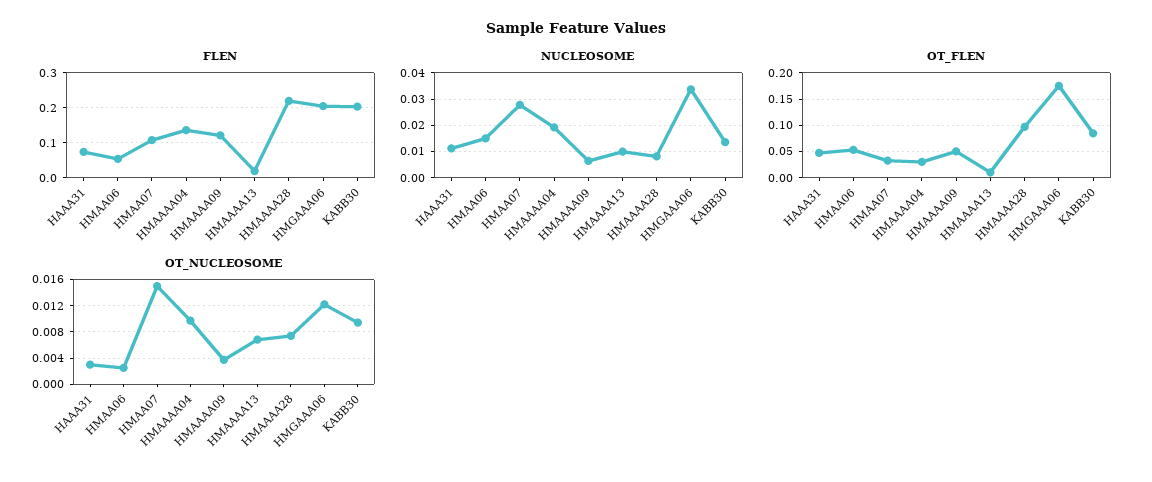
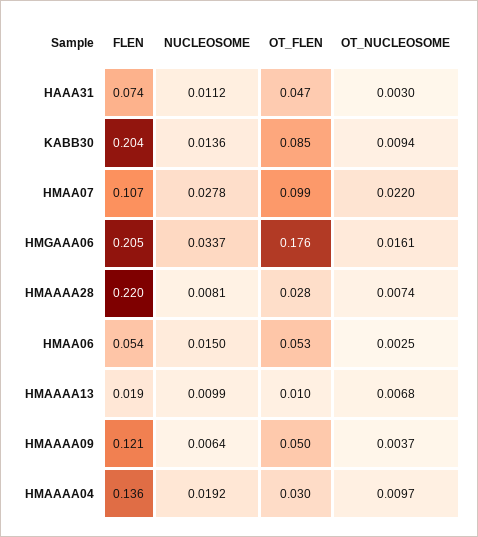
OT_FLEN, HMAA07: 0.025 -> 0.099
OT_FLEN, HMAAAA28: 0.1 -> 0.028
OT_NUCLEOSOME, HMAA07: 0.015 -> 0.022
OT_NUCLEOSOME, HMGAAA06: 0.012 -> 0.0161

